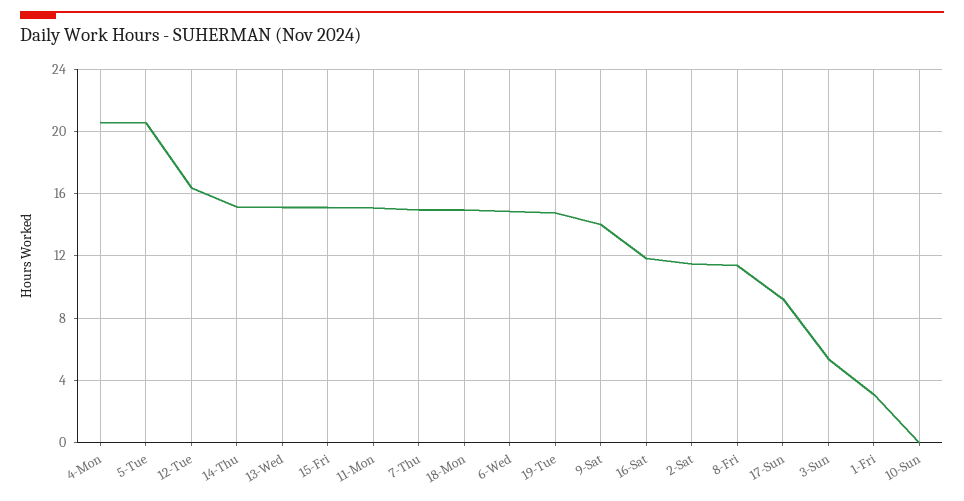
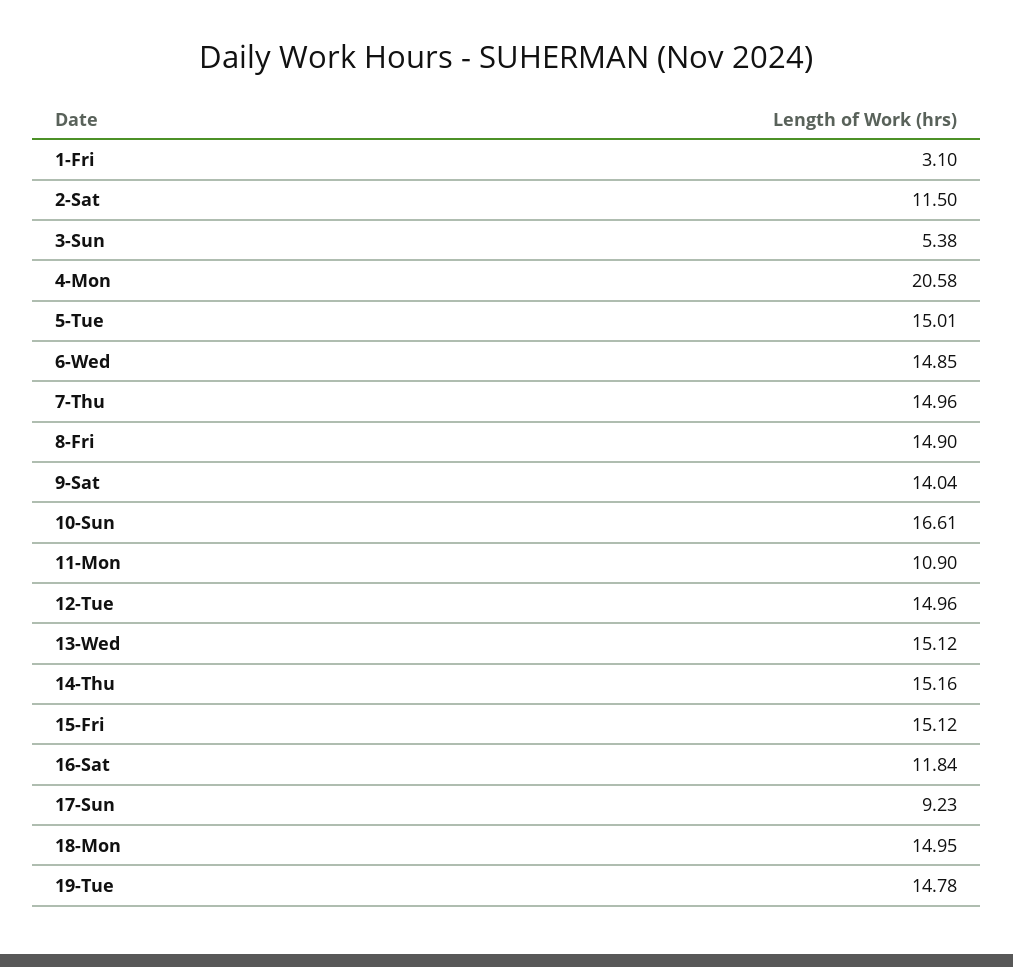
5-Tue: 20.5 -> 15.01
12-Tue: 16.5 -> 14.96
11-Mon: 15 -> 10.9
8-Fri: 11.5 -> 14.9
10-Sun: 0 -> 16.61

